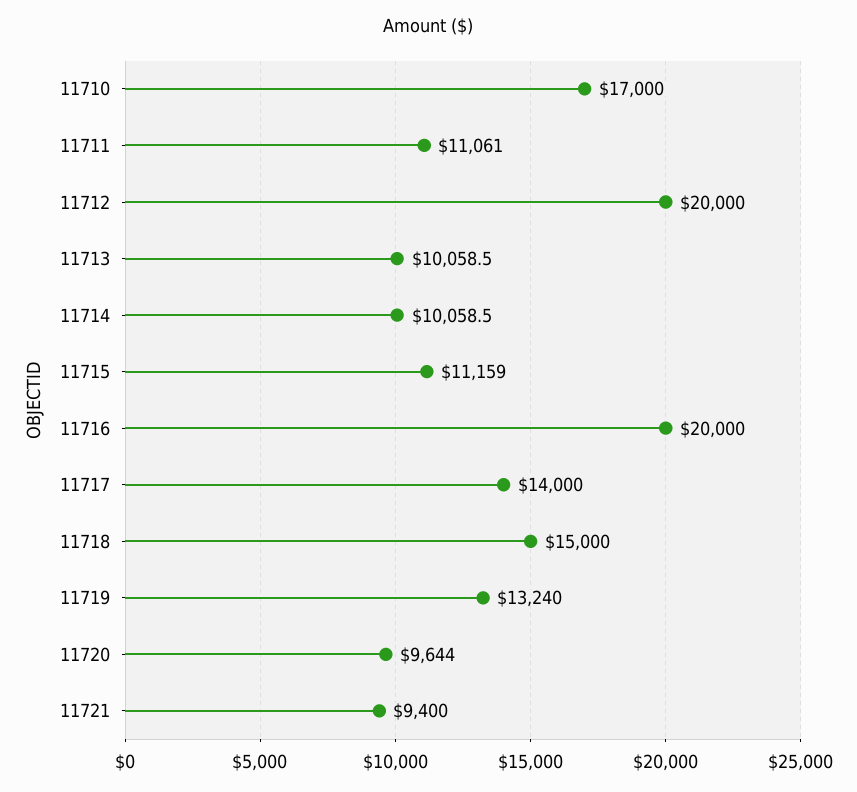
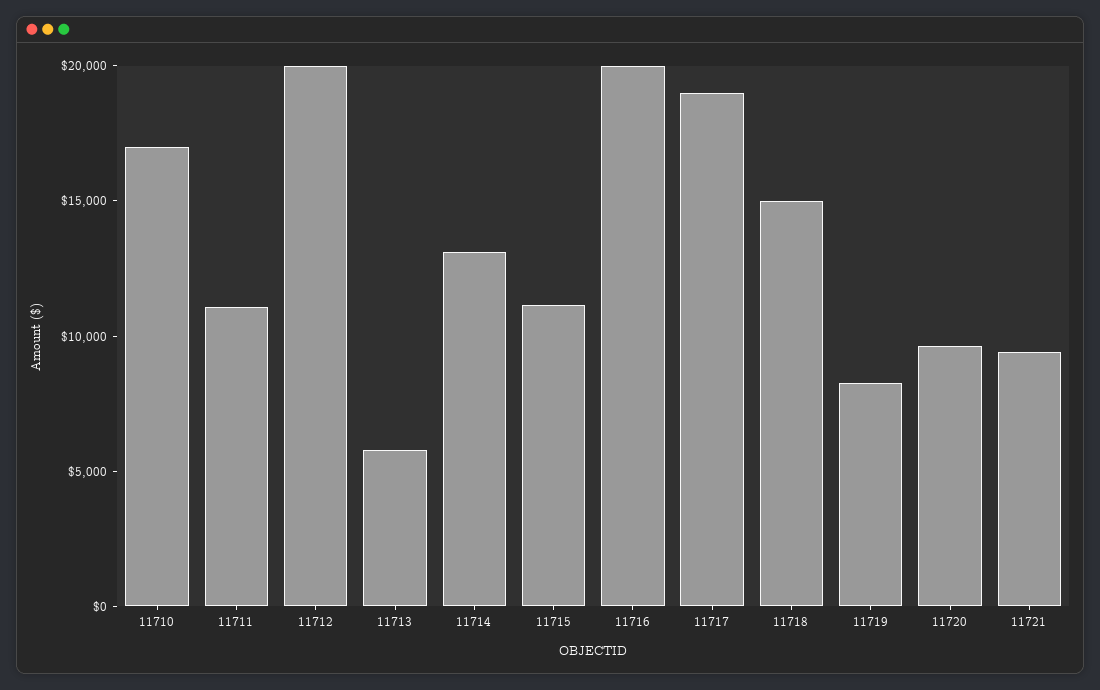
11713: 10058.5 -> 6000
11714: 10058.5 -> 13000
11717: 14000 -> 19000
11719: 13240 -> 8000

